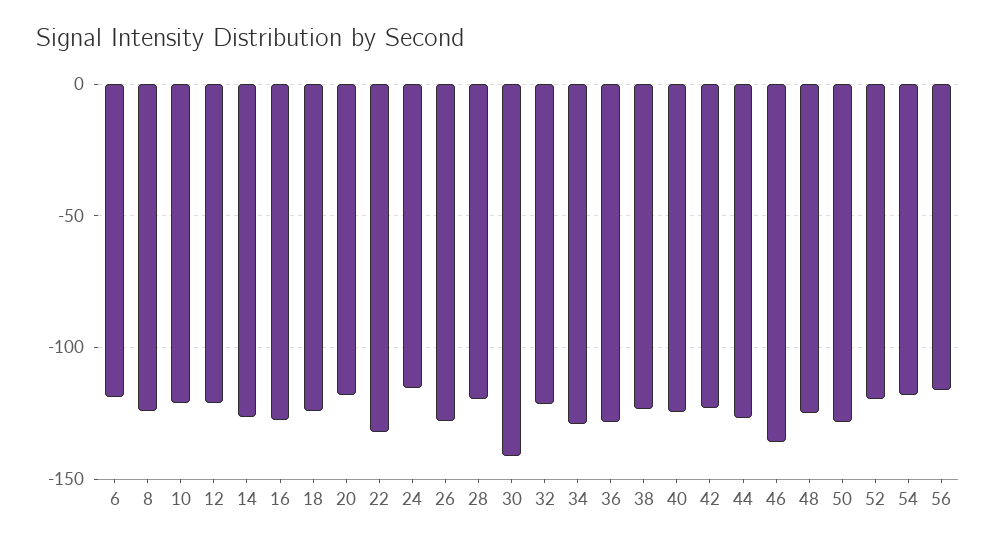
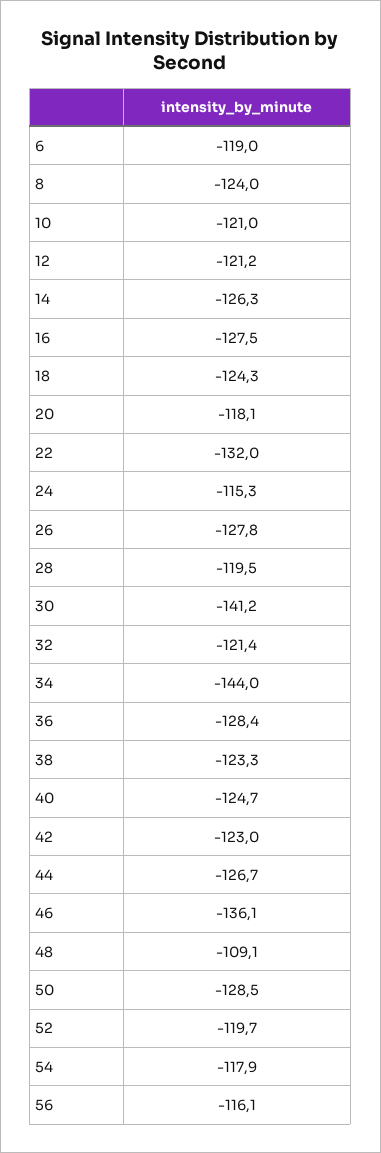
34: -130 -> -144
48: -125 -> -109.1

